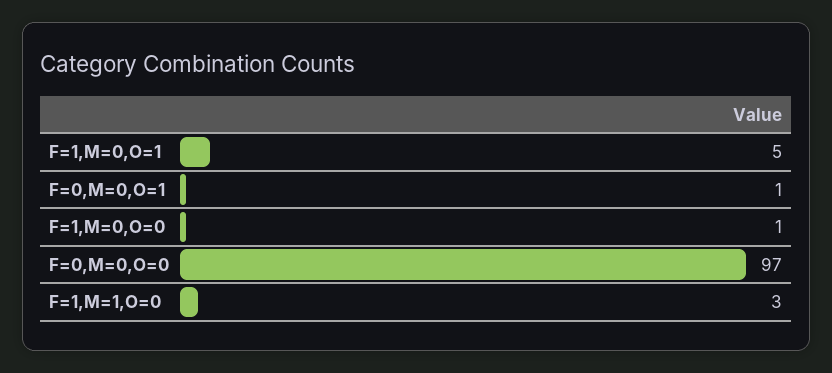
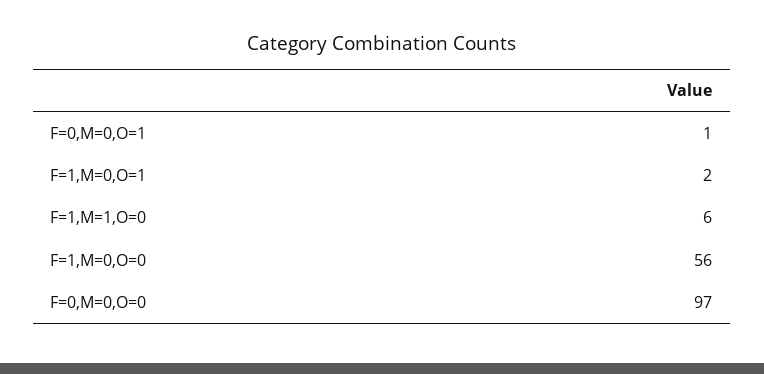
F=1,M=0,O=1: 5 -> 2
F=1,M=0,O=0: 1 -> 56
F=1,M=1,O=0: 3 -> 6

